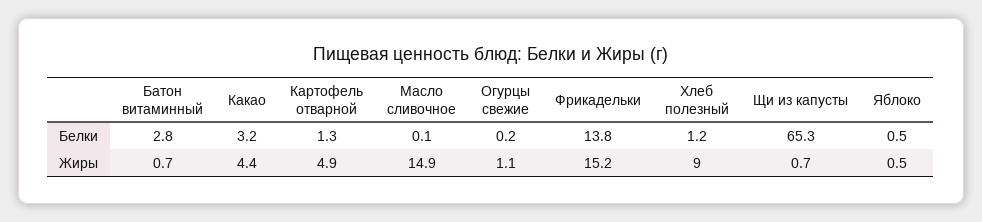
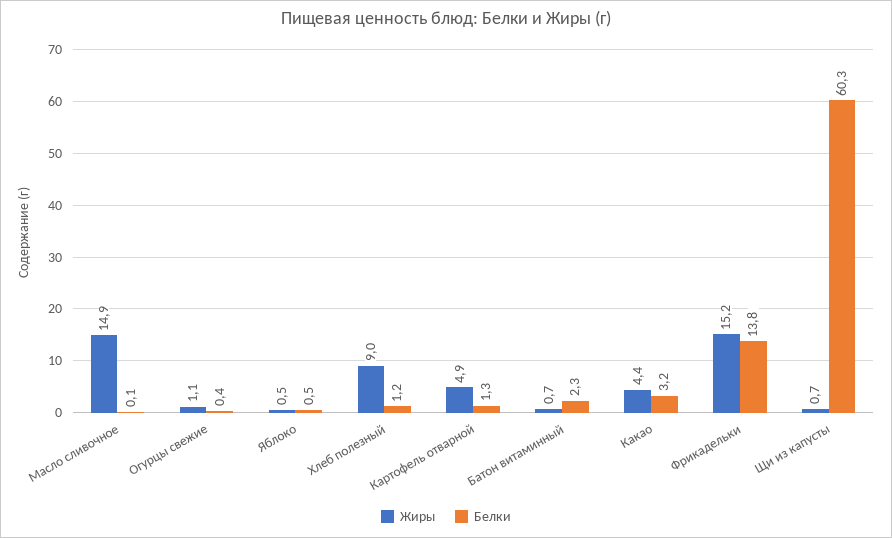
Белки, Батон витаминный: 2.8 -> 2.3
Белки, Огурцы свежие: 0.2 -> 0.4
Белки, Щи из капусты: 65.3 -> 60.3

